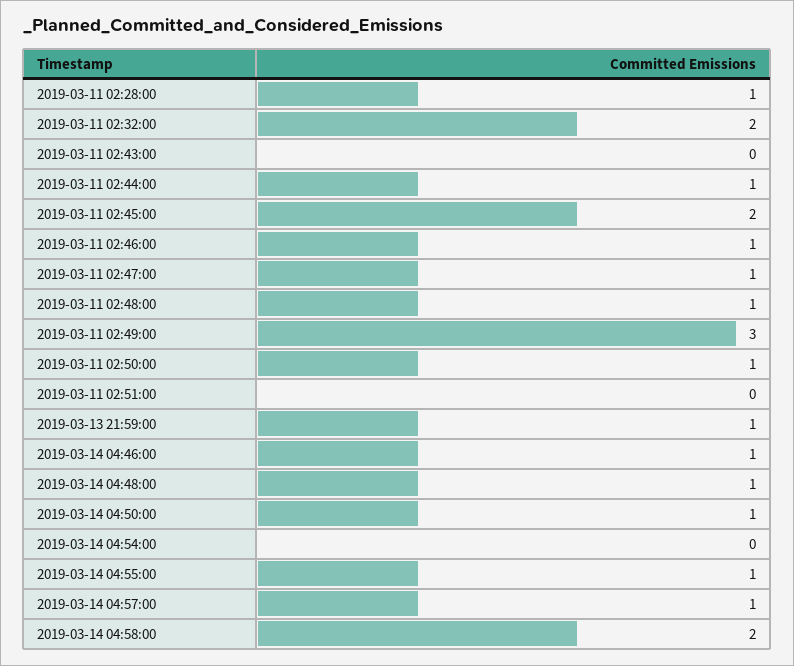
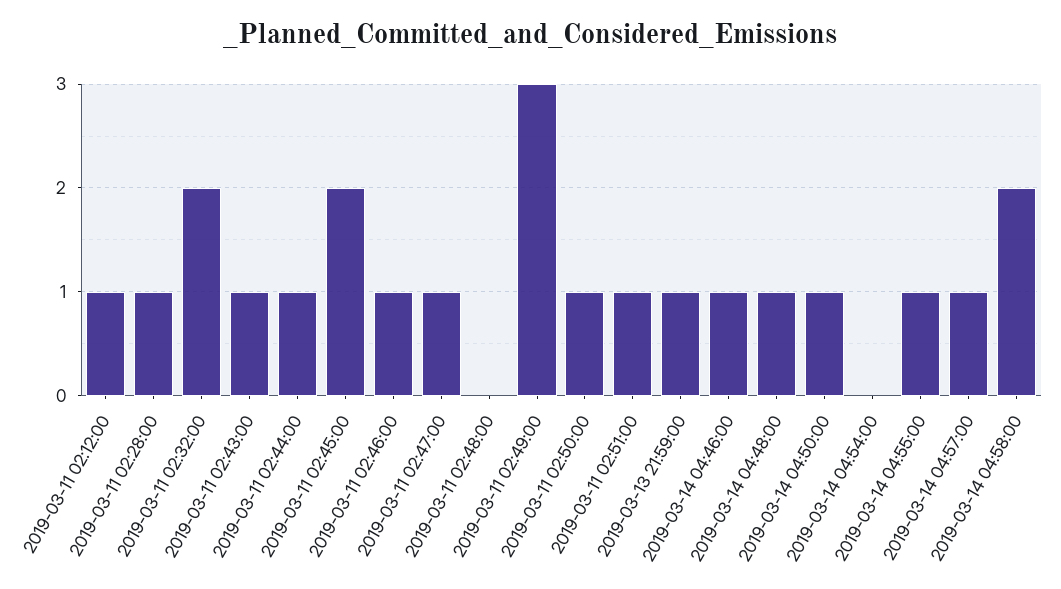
2019-03-11 02:43:00: 0 -> 1
2019-03-11 02:48:00: 1 -> 0
2019-03-11 02:51:00: 0 -> 1
2019-03-11 02:12:00: none -> 1

